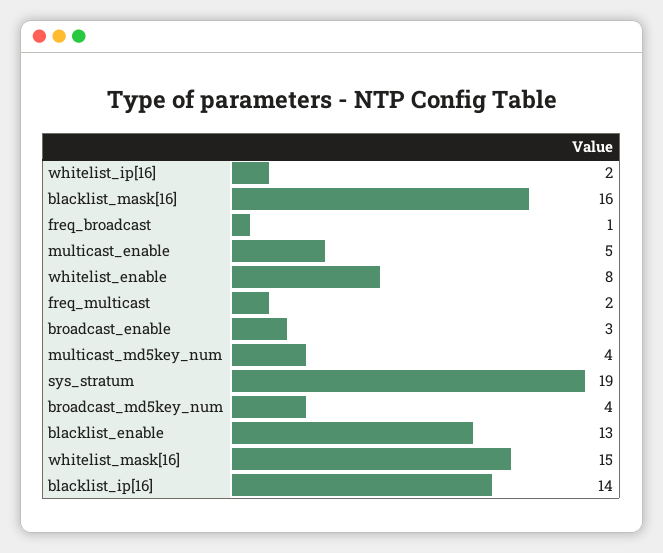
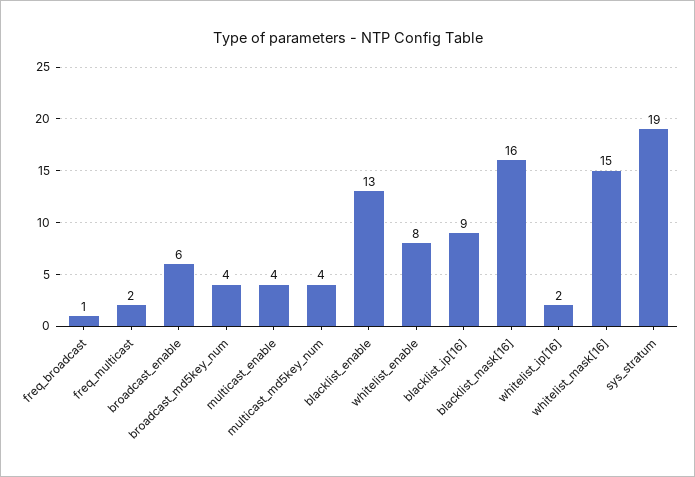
multicast_enable: 5 -> 4
broadcast_enable: 3 -> 6
blacklist_ip[16]: 14 -> 9

